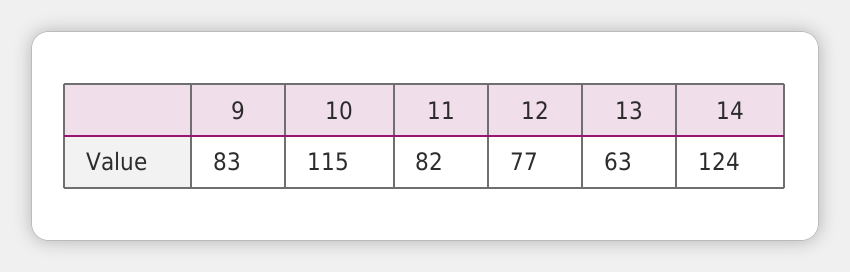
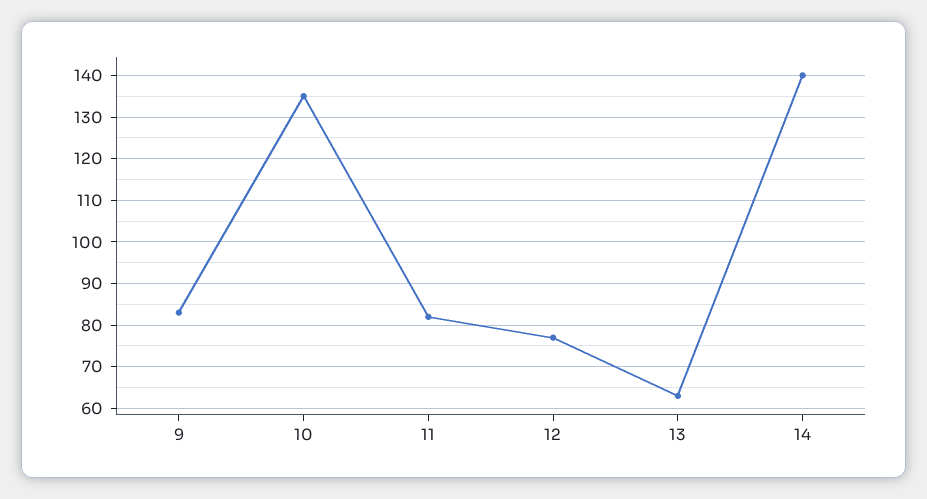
10: 115 -> 135
14: 124 -> 140

